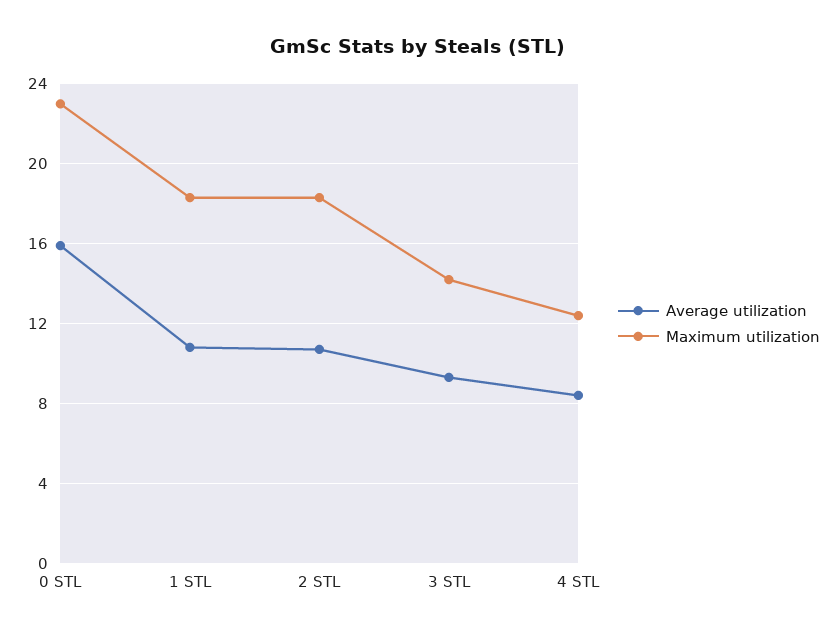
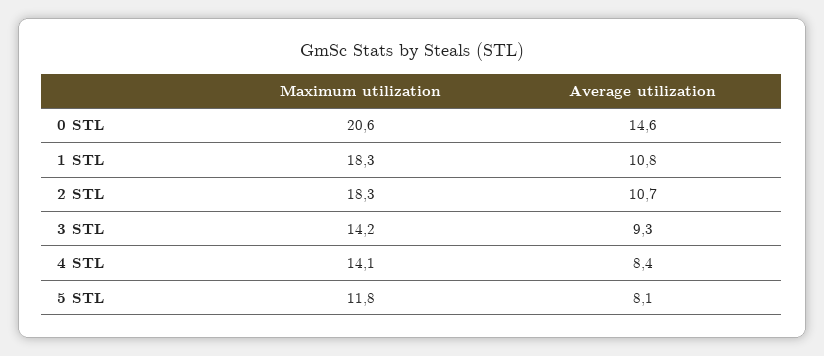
Average utilization, 0 STL: 16 -> 14.6
Maximum utilization, 0 STL: 23 -> 20.6
Maximum utilization, 4 STL: 12.5 -> 14.1
Maximum utilization, 5 STL: none -> 11.8
Average utilization, 5 STL: none -> 8.1

